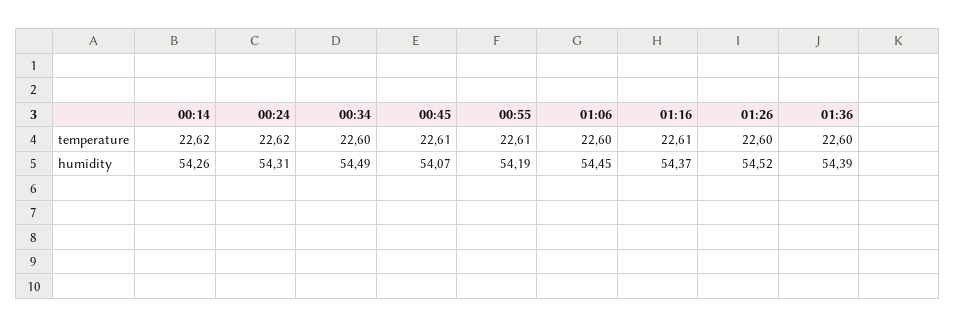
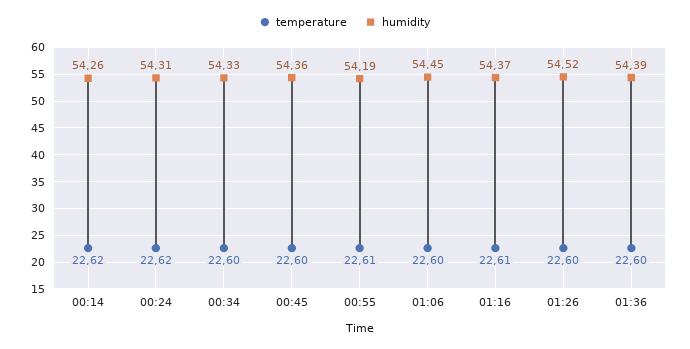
temperature, 00:45: 22.61 -> 22.6
humidity, 00:34: 54.49 -> 54.33
humidity, 00:45: 54.07 -> 54.36

